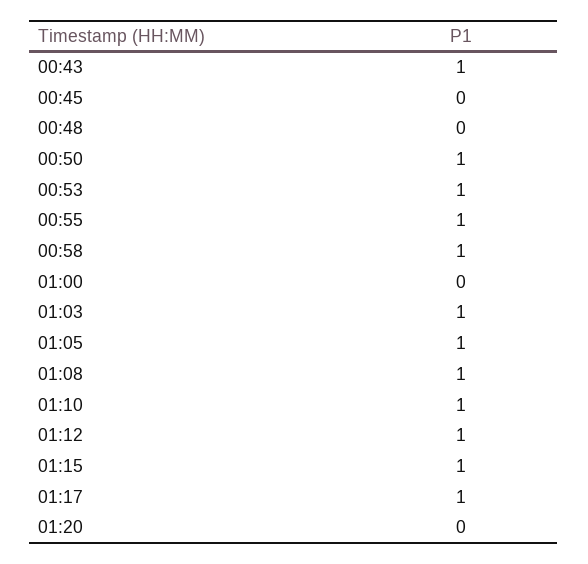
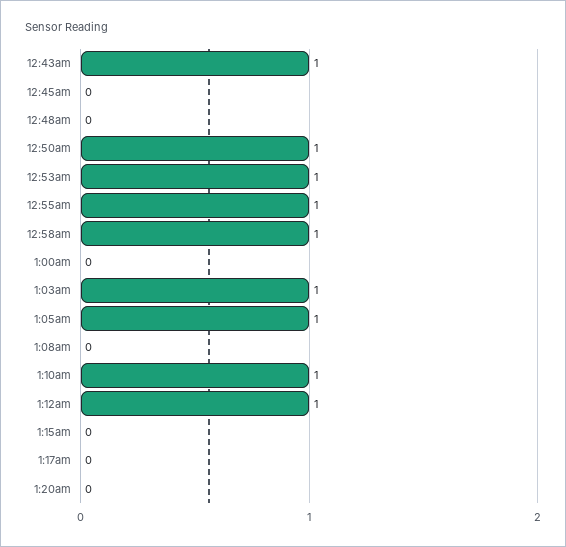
01:08: 1 -> 0
01:15: 1 -> 0
01:17: 1 -> 0

